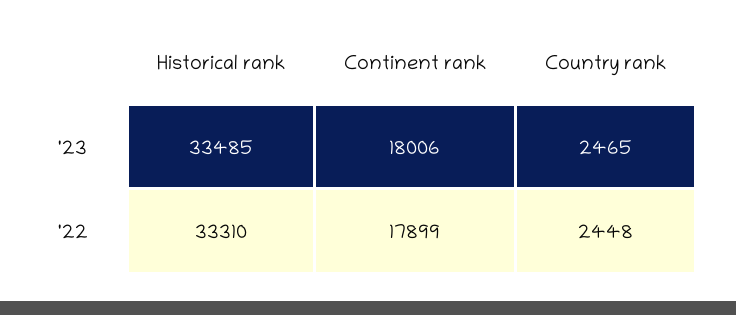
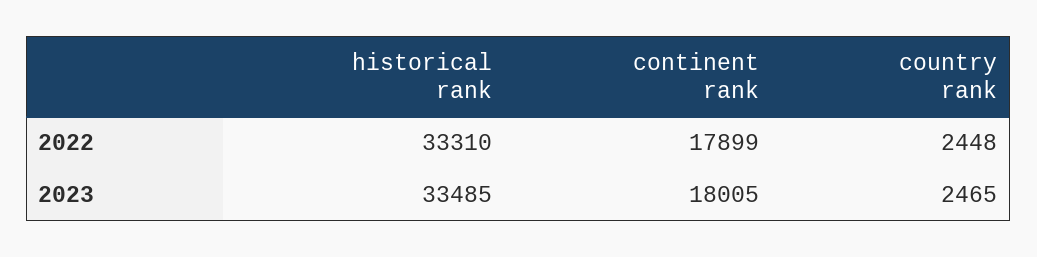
Continent rank, '23: 18006 -> 18005

